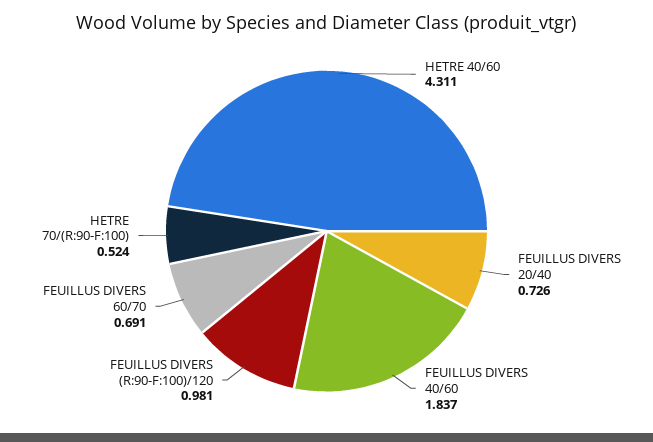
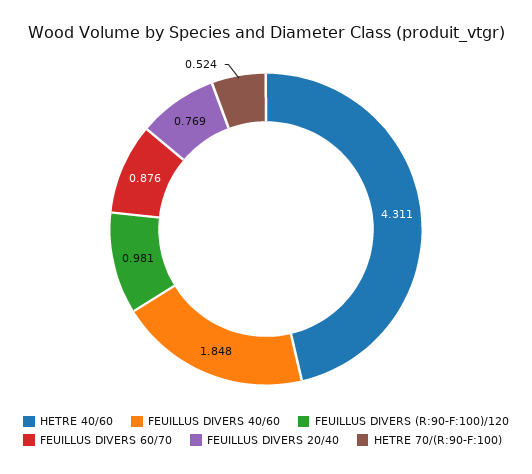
FEUILLUS DIVERS 20/40: 0.726 -> 0.769
FEUILLUS DIVERS 40/60: 1.837 -> 1.848
FEUILLUS DIVERS 60/70: 0.691 -> 0.876

